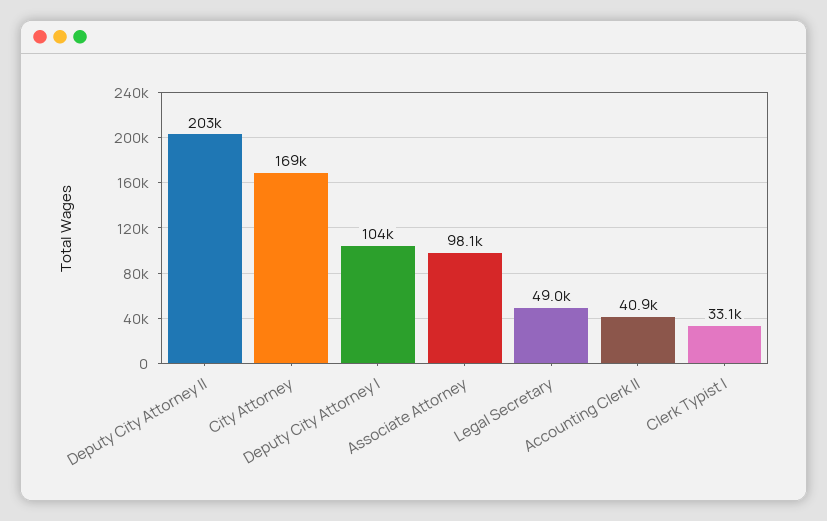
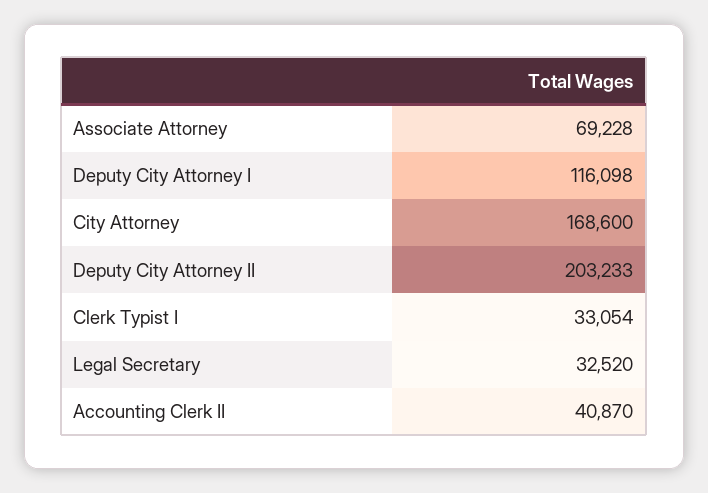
Deputy City Attorney I: 104000 -> 116098
Associate Attorney: 98100 -> 69228
Legal Secretary: 49000 -> 32520

